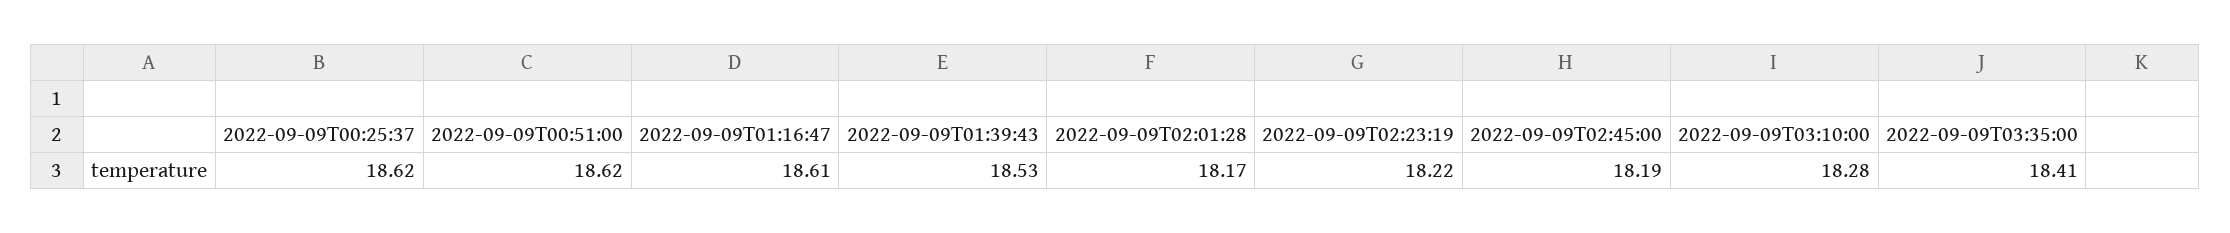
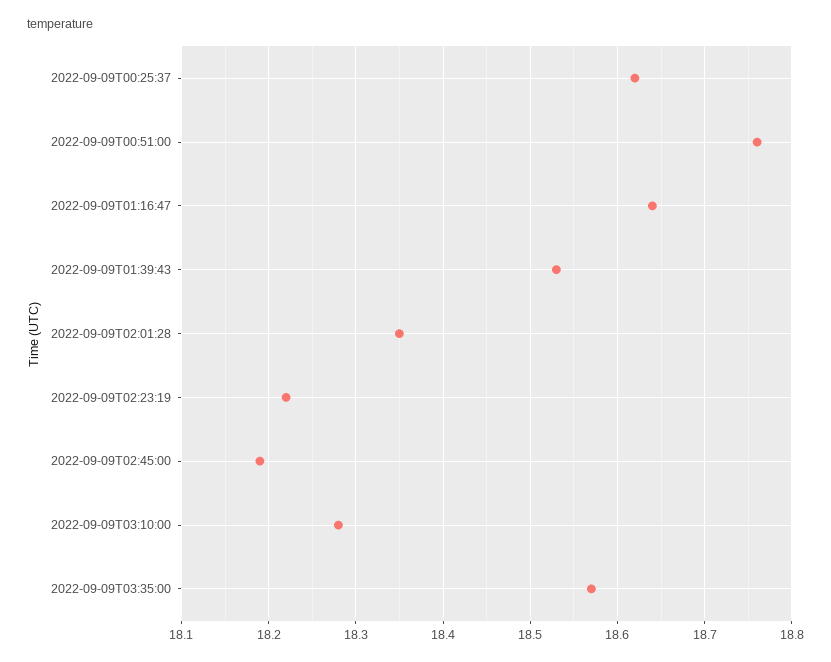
2022-09-09T00:51:00: 18.62 -> 18.76
2022-09-09T01:16:47: 18.61 -> 18.64
2022-09-09T02:01:28: 18.17 -> 18.35
2022-09-09T03:35:00: 18.41 -> 18.57

